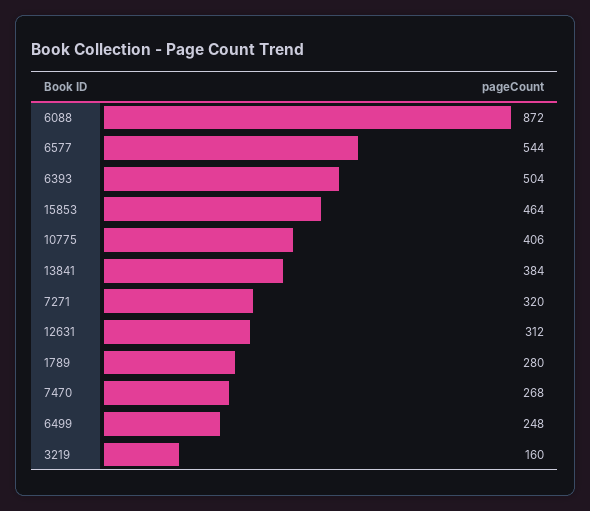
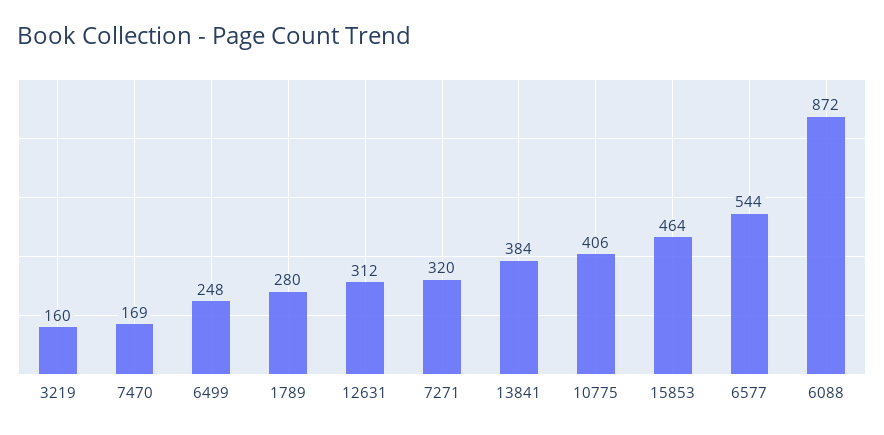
6393: 504 -> none
7470: 268 -> 169

